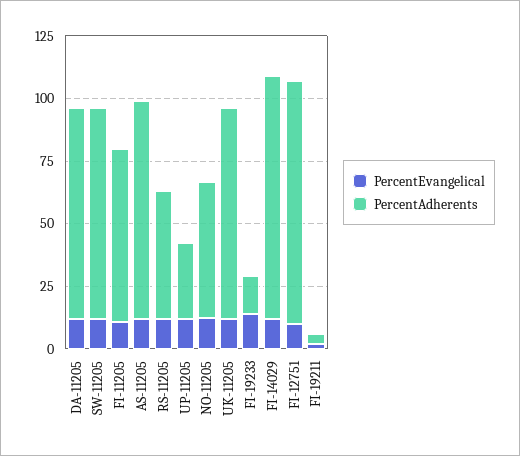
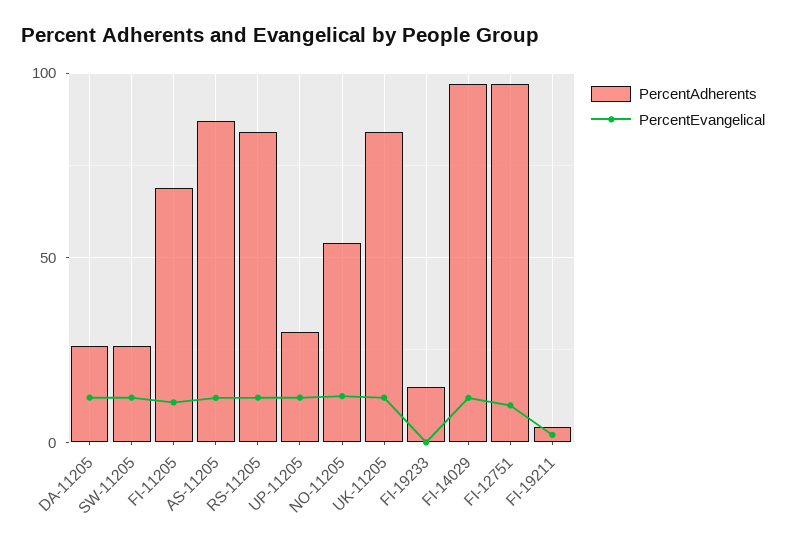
PercentAdherents, DA-11205: 85 -> 25
PercentAdherents, SW-11205: 85 -> 25
PercentAdherents, RS-11205: 50 -> 85
PercentEvangelical, FI-19233: 15 -> 0

